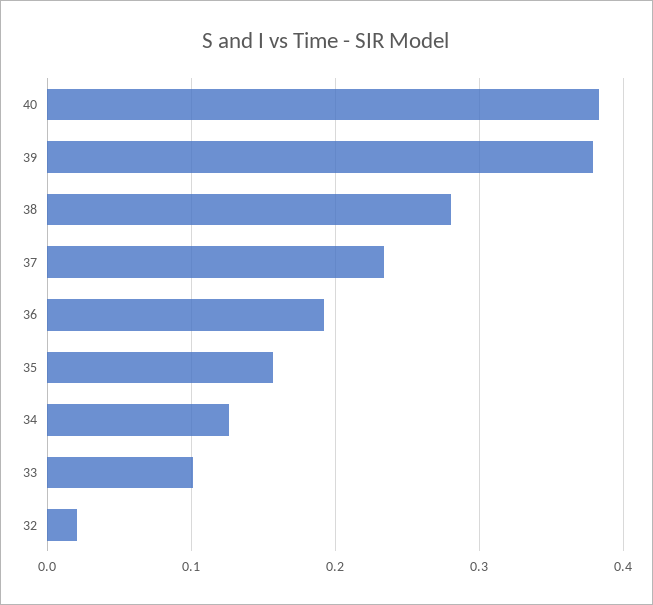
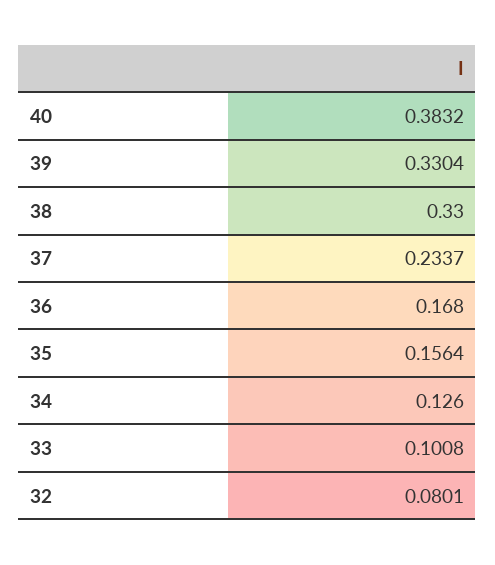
39: 0.38 -> 0.3304
38: 0.28 -> 0.33
36: 0.19 -> 0.168
32: 0.02 -> 0.0801

